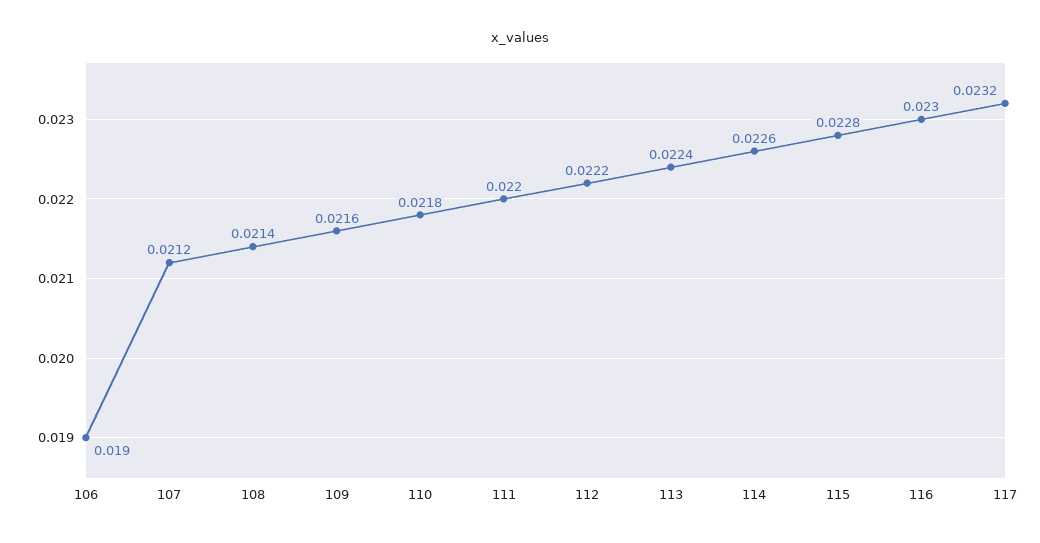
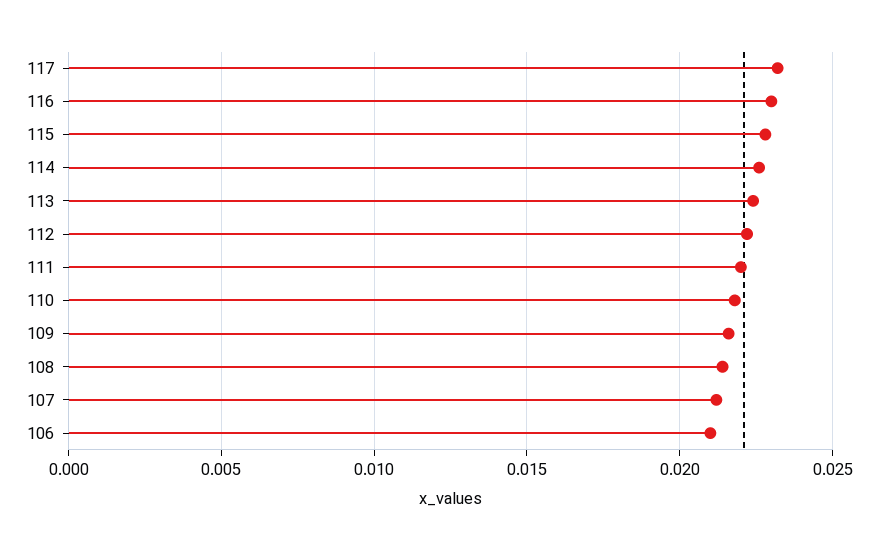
106: 0.019 -> 0.021

